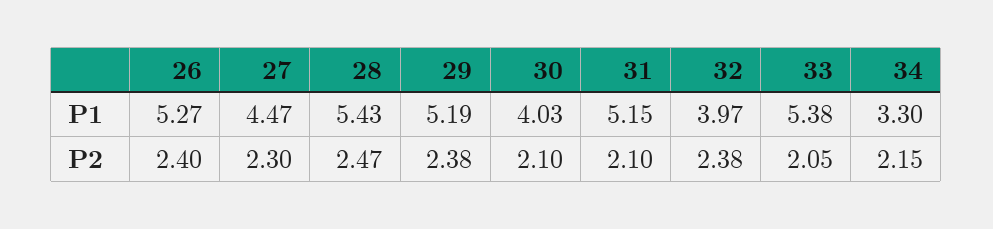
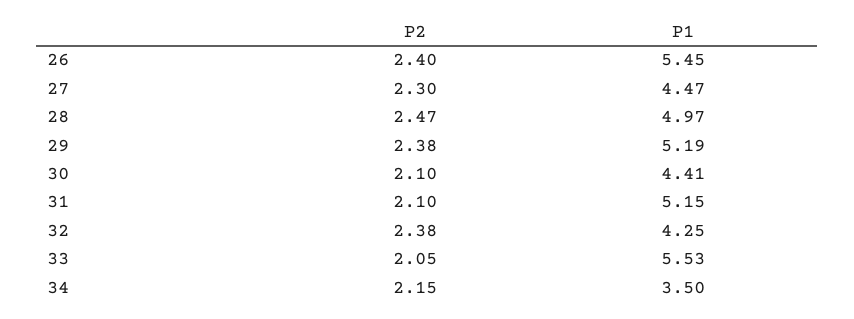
26, P1: 5.27 -> 5.45
28, P1: 5.43 -> 4.97
30, P1: 4.03 -> 4.41
32, P1: 3.97 -> 4.25
33, P1: 5.38 -> 5.53
34, P1: 3.3 -> 3.5

